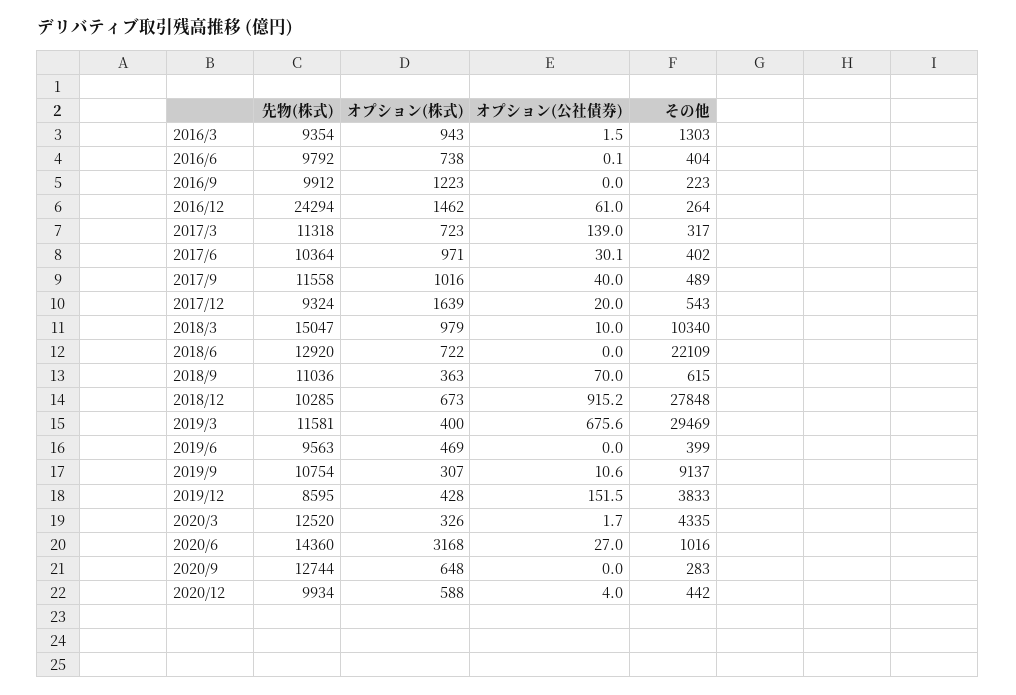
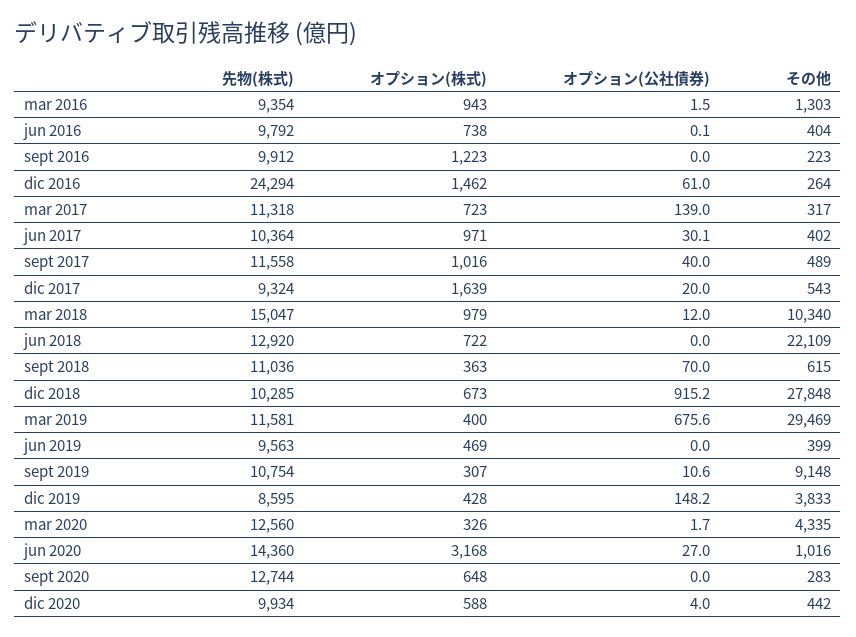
オプション(公社債券), 2018/3: 10 -> 12
その他, 2019/9: 9137 -> 9148
オプション(公社債券), 2019/12: 151.5 -> 148.2
先物(株式), 2020/3: 12520 -> 12560

